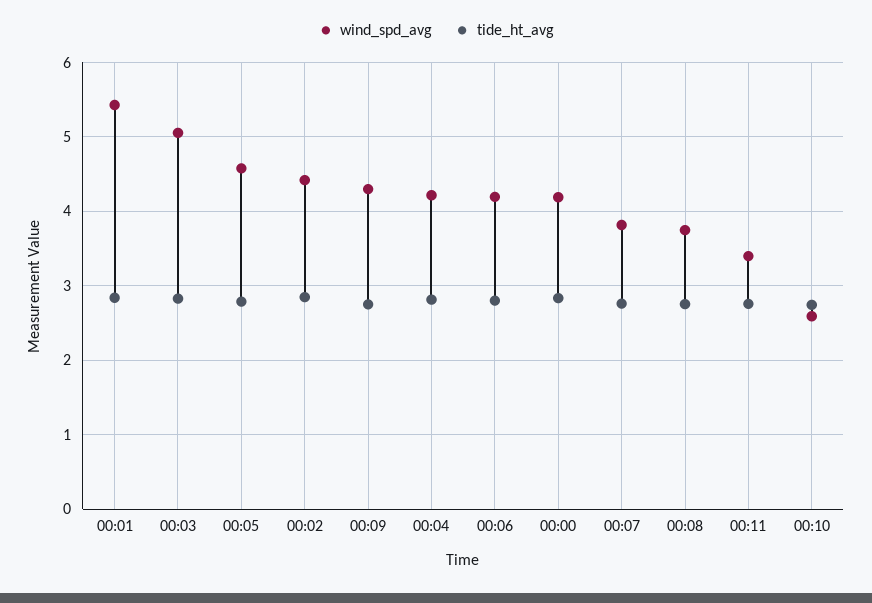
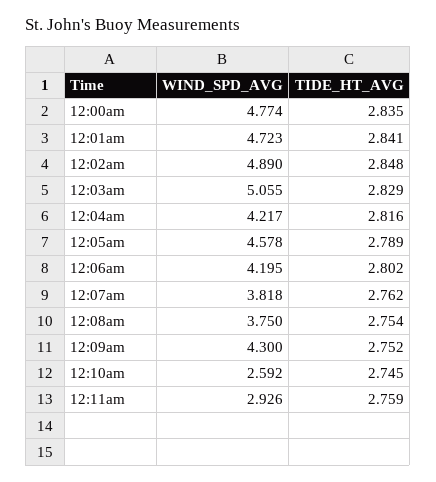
wind_spd_avg, 00:01: 5.4 -> 4.723
wind_spd_avg, 00:02: 4.4 -> 4.89
wind_spd_avg, 00:00: 4.2 -> 4.774
wind_spd_avg, 00:11: 3.4 -> 2.926

